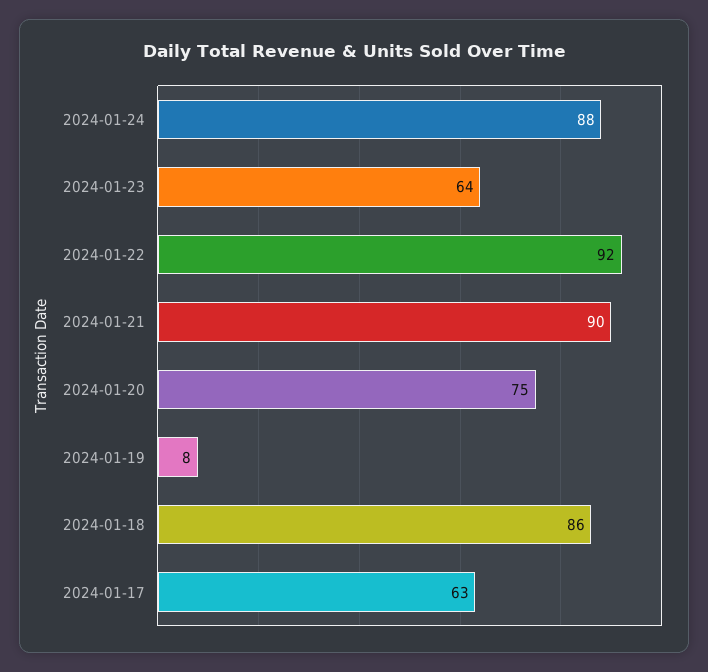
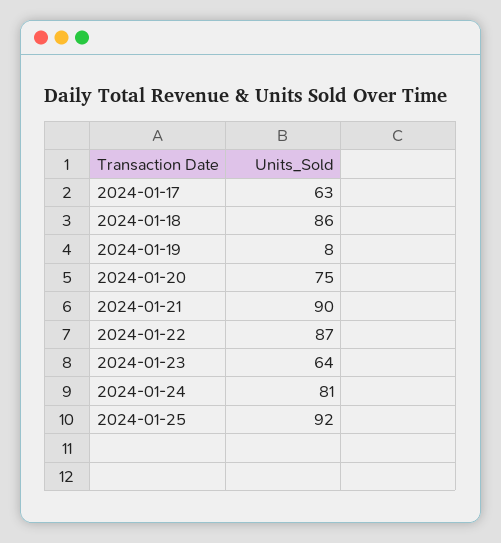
2024-01-24: 88 -> 81
2024-01-22: 92 -> 87
2024-01-25: none -> 92

